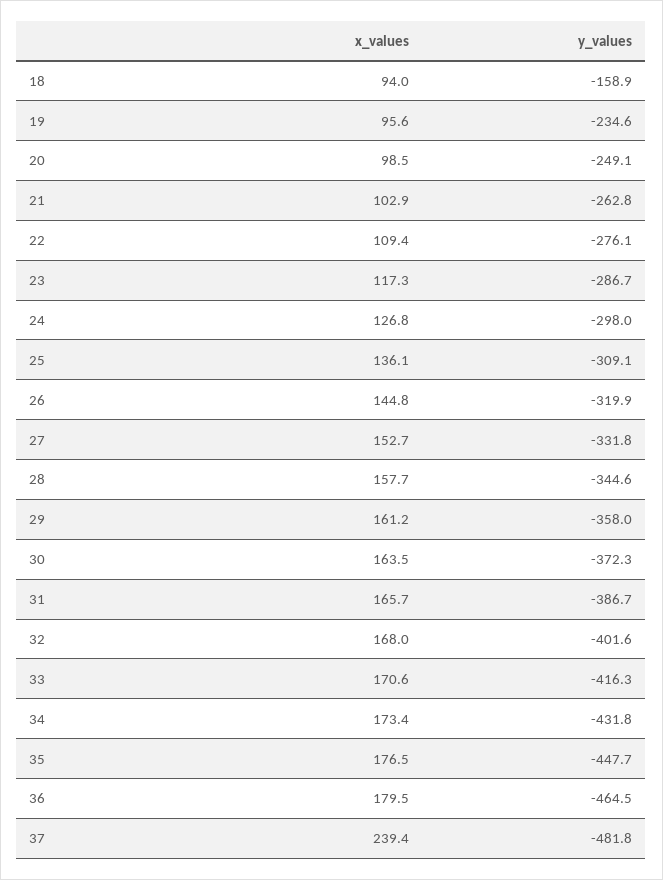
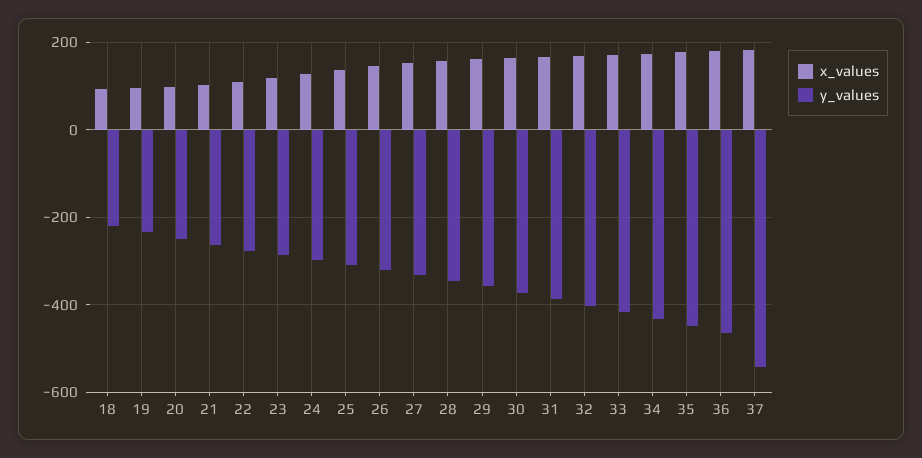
y_values, 18: -158.9 -> -220
x_values, 37: 239.4 -> 180
y_values, 37: -481.8 -> -540

